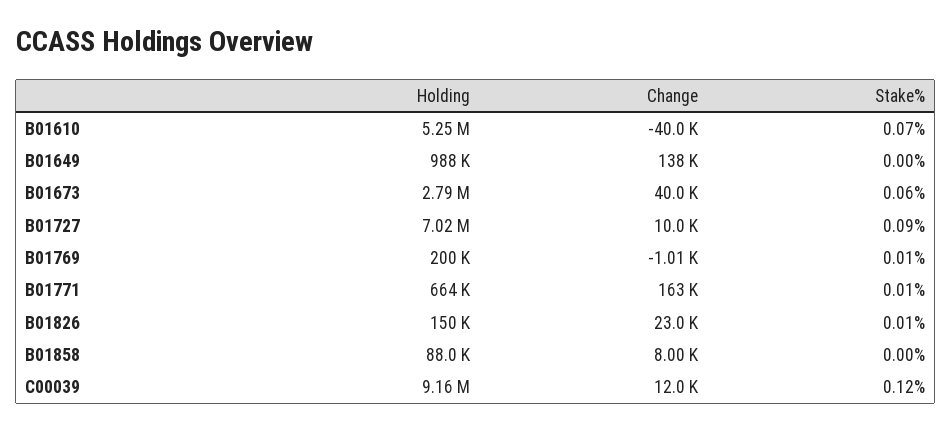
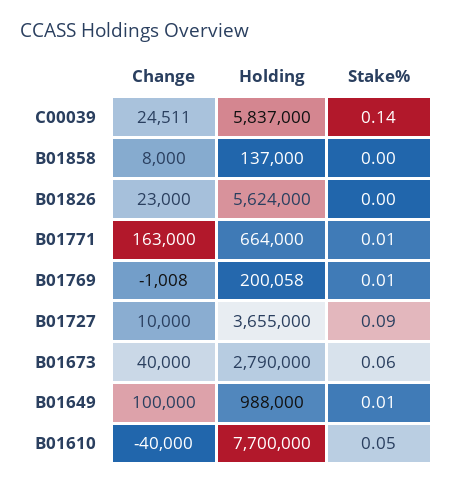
Holding, B01610: 5250000 -> 7700000
Stake%, B01610: 0.07 -> 0.05
Change, B01649: 138000 -> 100000
Stake%, B01649: 0 -> 0.01
Holding, B01727: 7020000 -> 3655000
Holding, B01826: 150000 -> 5624000
Stake%, B01826: 0.01 -> 0
Holding, B01858: 88000 -> 137000
Holding, C00039: 9160000 -> 5837000
Change, C00039: 12000 -> 24511
Stake%, C00039: 0.12 -> 0.14

